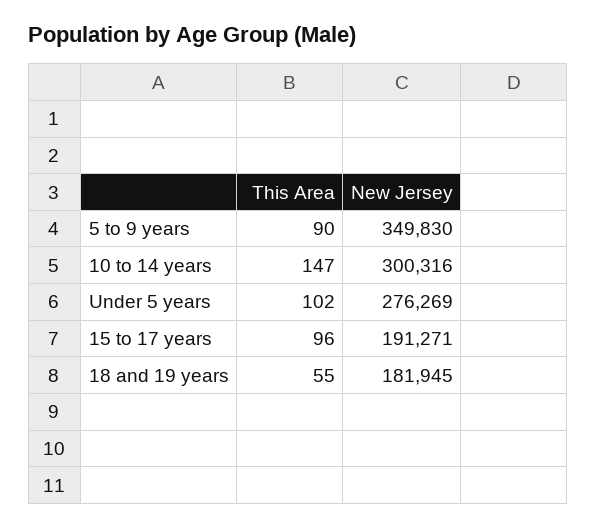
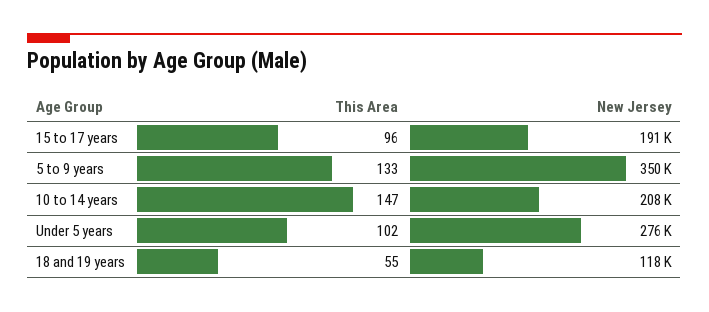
This Area, 5 to 9 years: 90 -> 133
New Jersey, 10 to 14 years: 300316 -> 208000
New Jersey, 18 and 19 years: 181945 -> 118000

